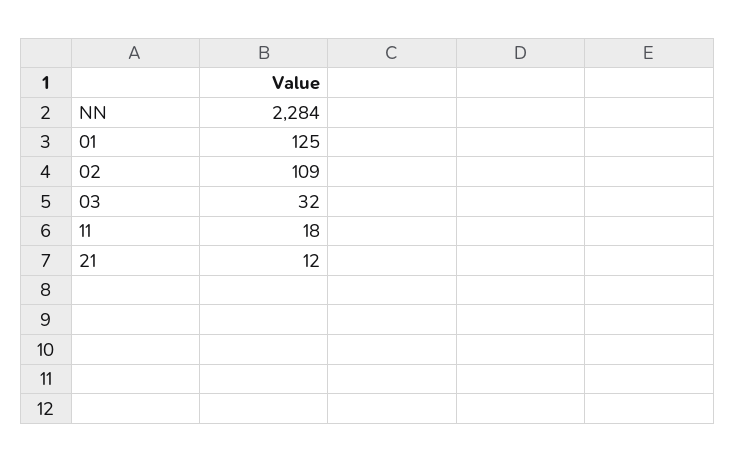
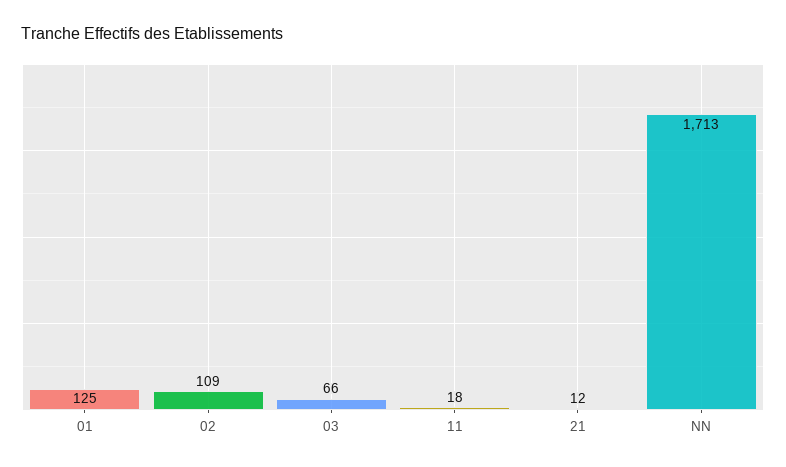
NN: 2284 -> 1713
03: 32 -> 66

